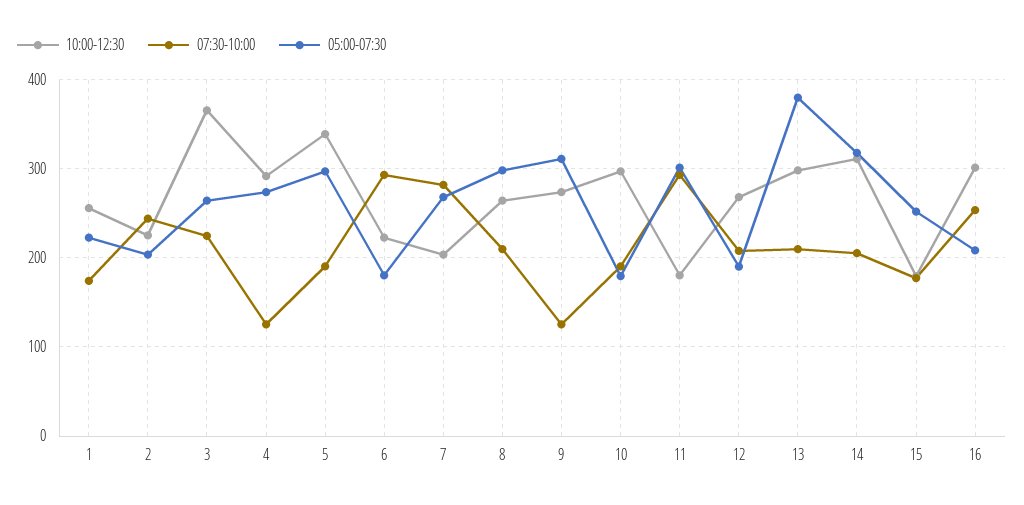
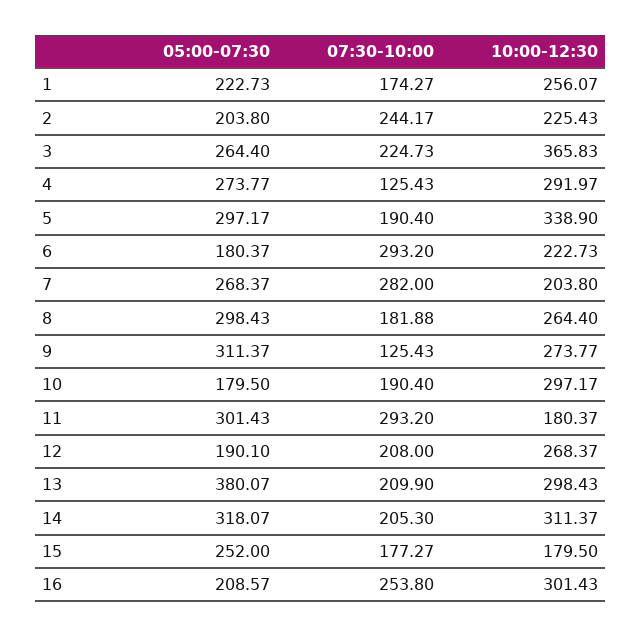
07:30-10:00, 8: 210 -> 181.88

